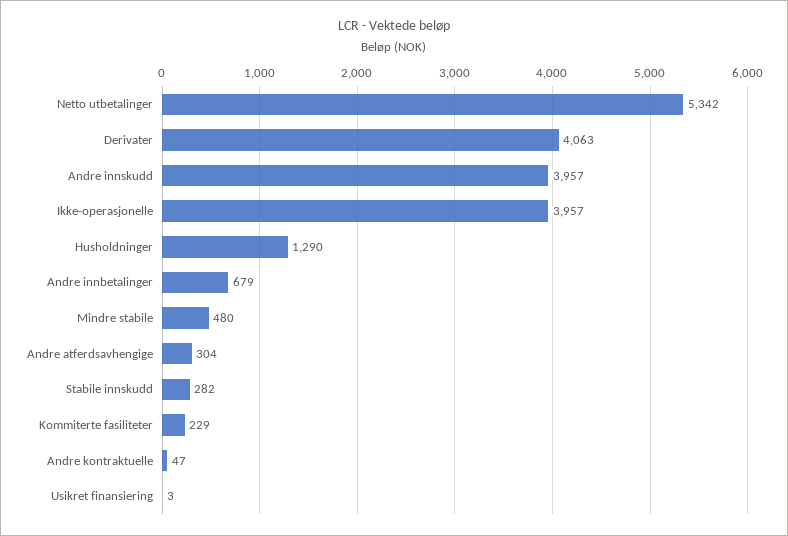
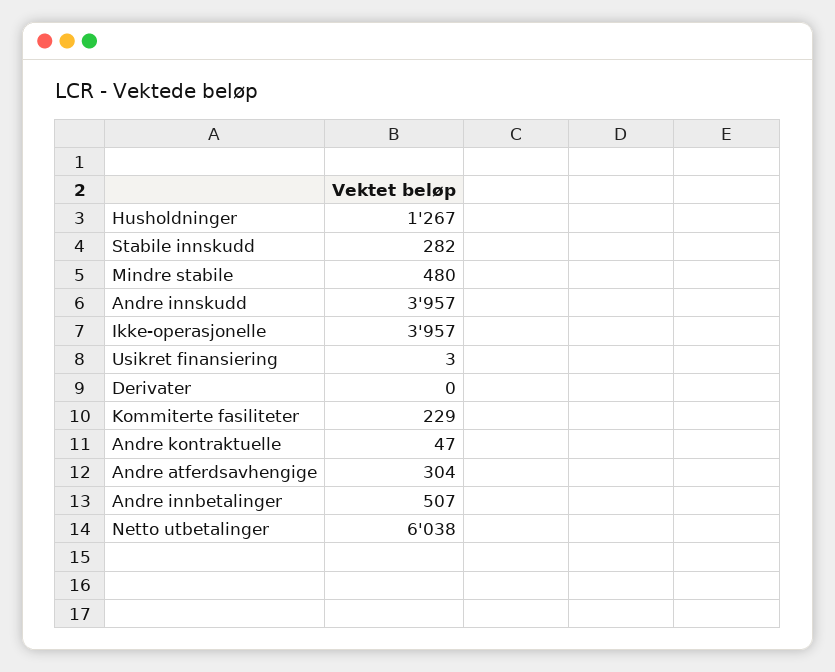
Netto utbetalinger: 5342 -> 6038
Derivater: 4063 -> 0
Husholdninger: 1290 -> 1267
Andre innbetalinger: 679 -> 507

